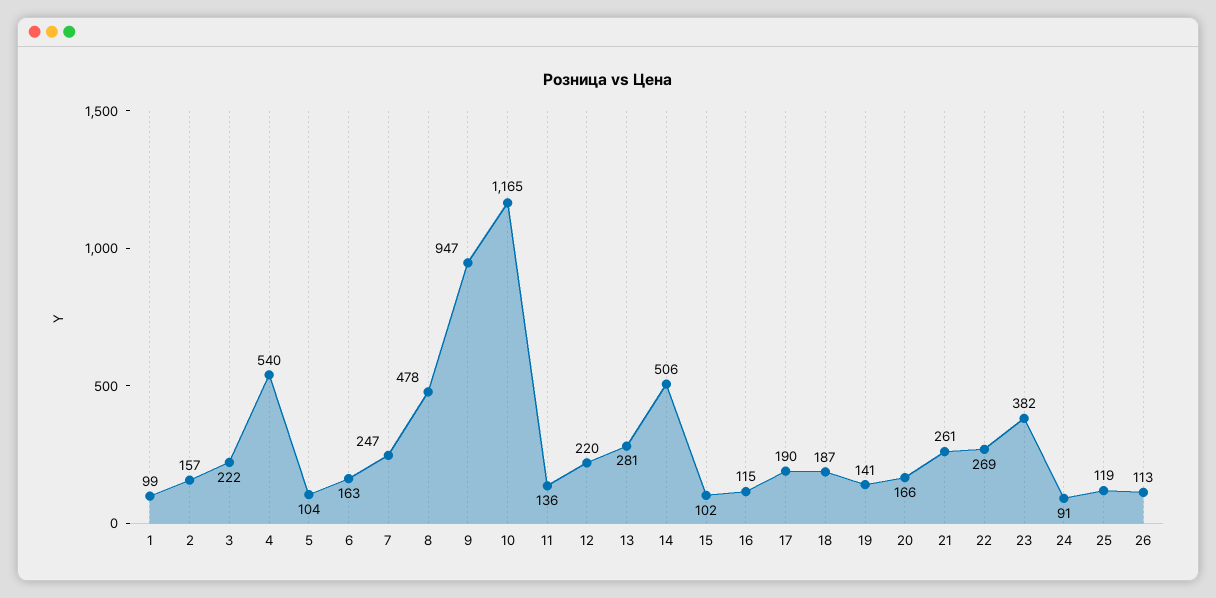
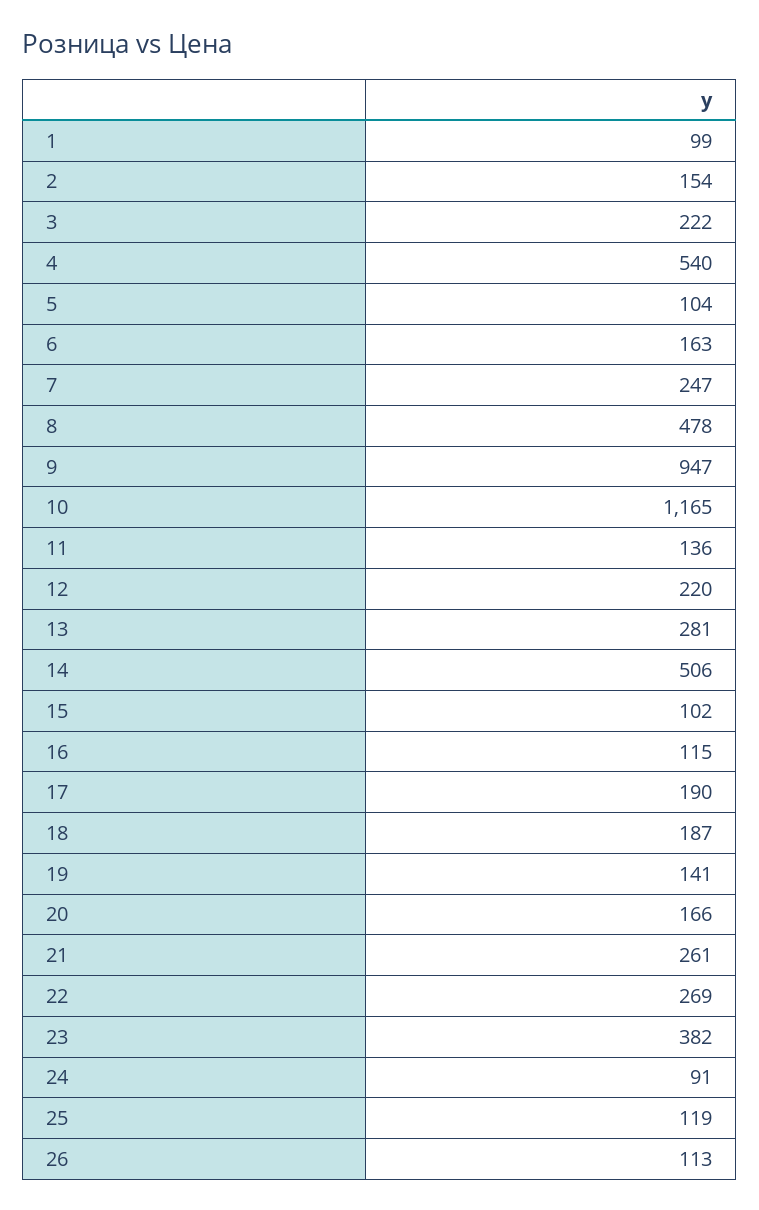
2: 157 -> 154

